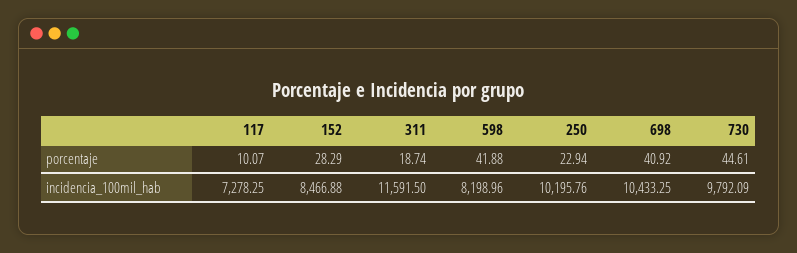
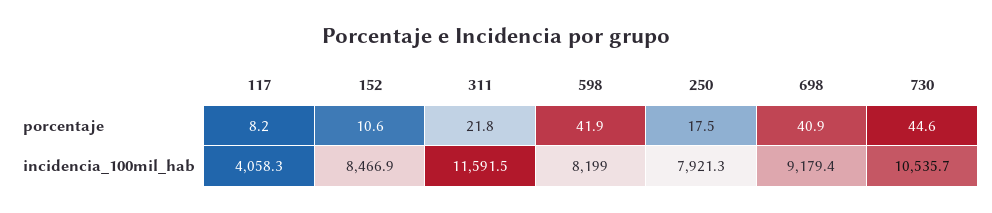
117, porcentaje: 10.07 -> 8.2
152, porcentaje: 28.29 -> 10.6
311, porcentaje: 18.74 -> 21.8
250, porcentaje: 22.94 -> 17.5
117, incidencia_100mil_hab: 7278.25 -> 4058.3
250, incidencia_100mil_hab: 10195.76 -> 7921.3
698, incidencia_100mil_hab: 10433.25 -> 9179.4
730, incidencia_100mil_hab: 9792.09 -> 10535.7

